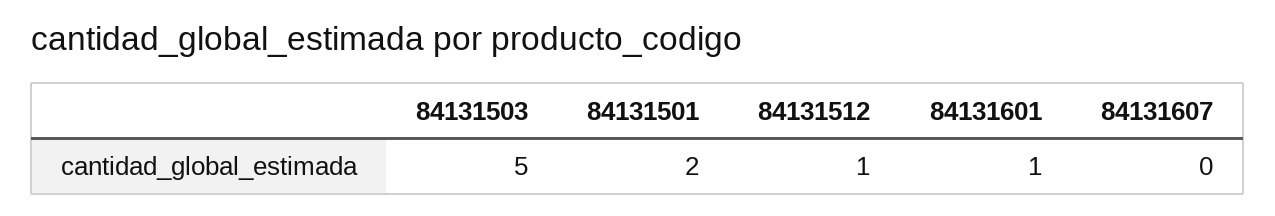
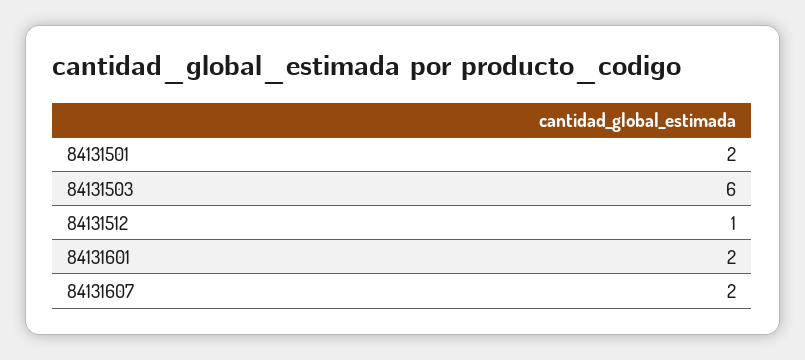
84131503: 5 -> 6
84131601: 1 -> 2
84131607: 0 -> 2

